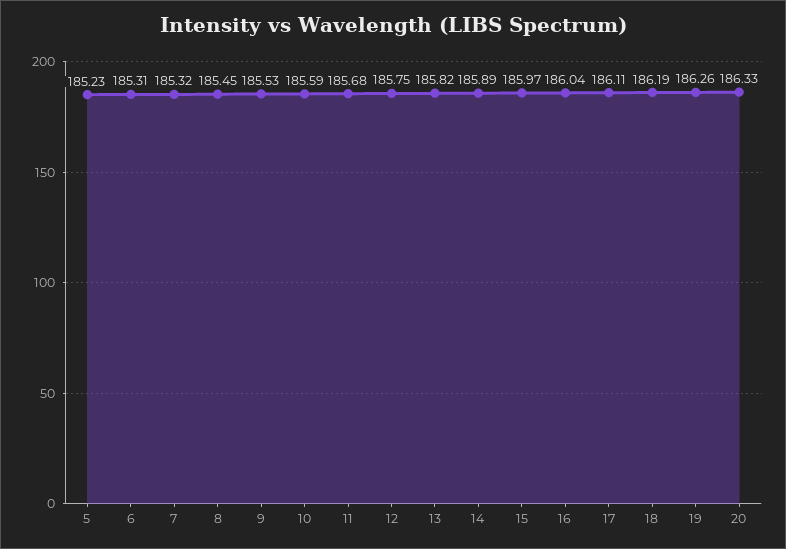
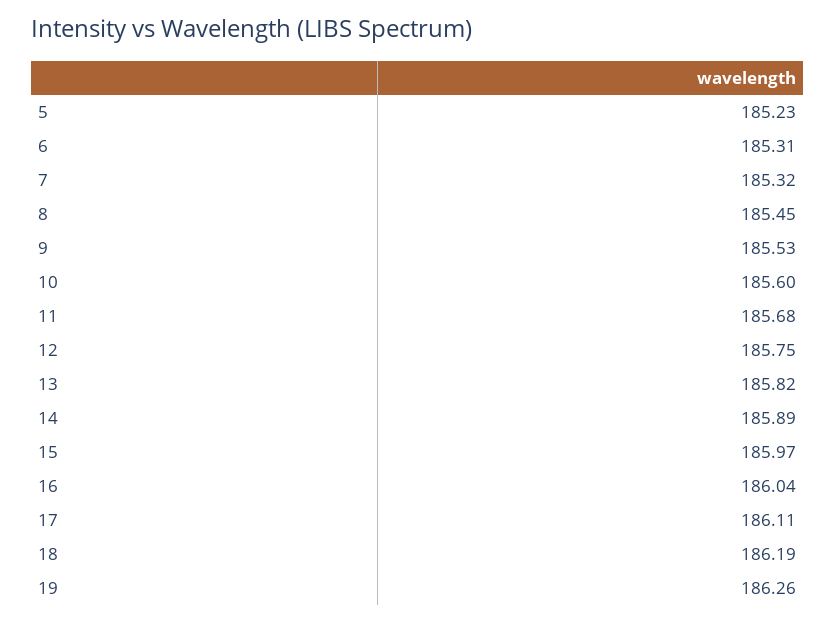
10: 185.59 -> 185.6
20: 186.33 -> none

